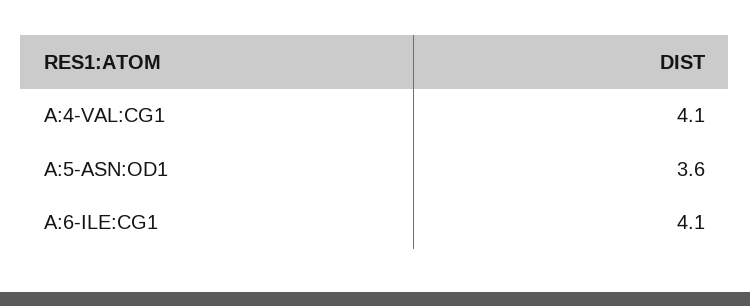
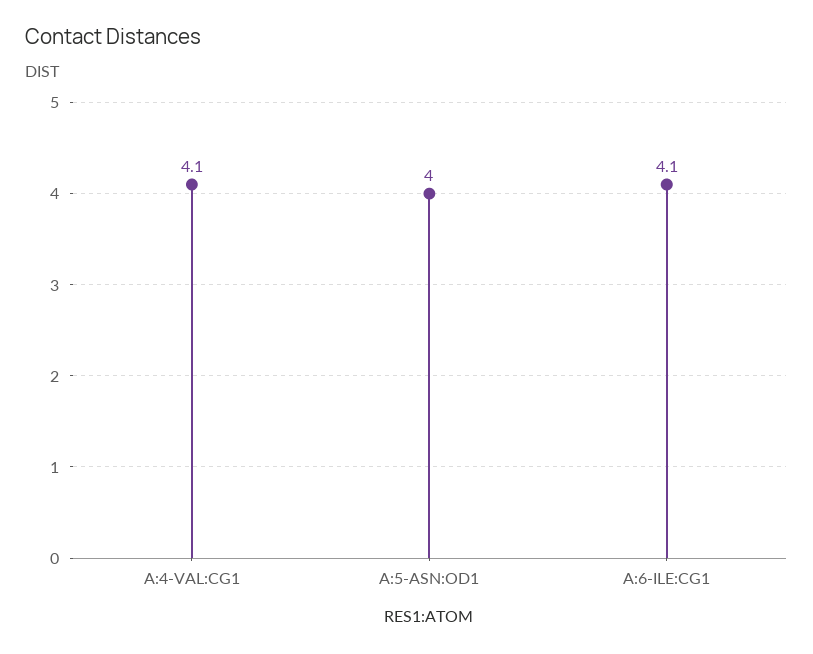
A:5-ASN:OD1: 3.6 -> 4

